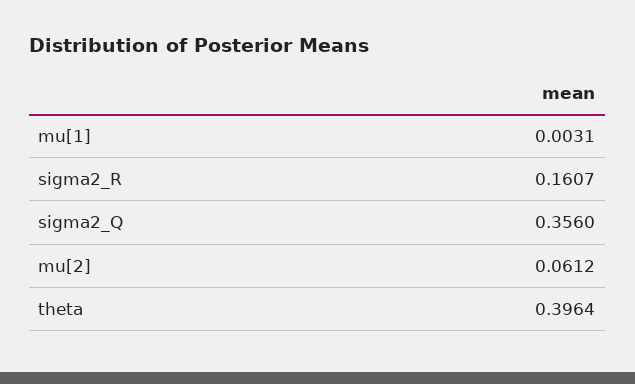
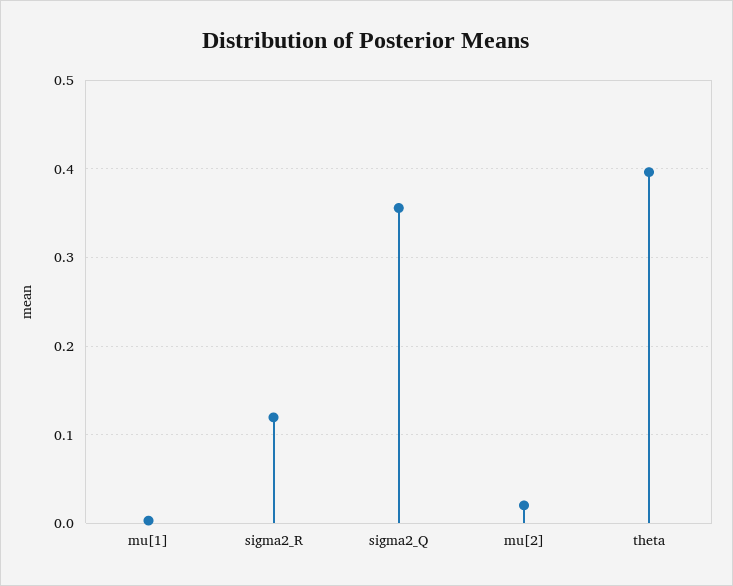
sigma2_R: 0.1607 -> 0.12
mu[2]: 0.0612 -> 0.02

